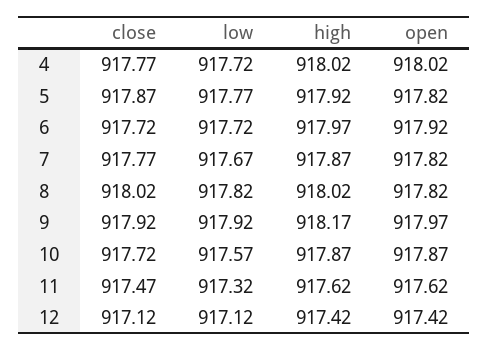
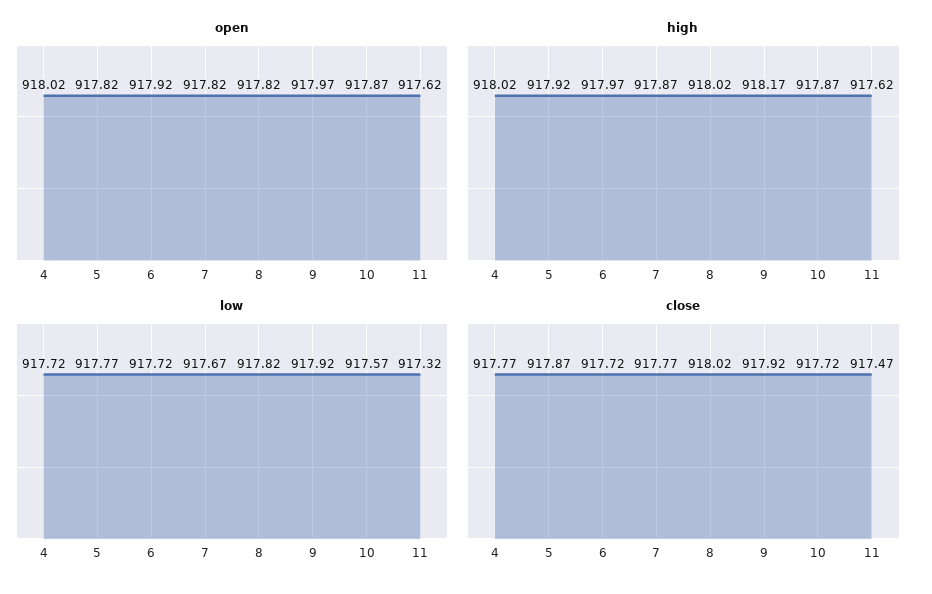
close, 12: 917.12 -> none
low, 12: 917.12 -> none
high, 12: 917.42 -> none
open, 12: 917.42 -> none

